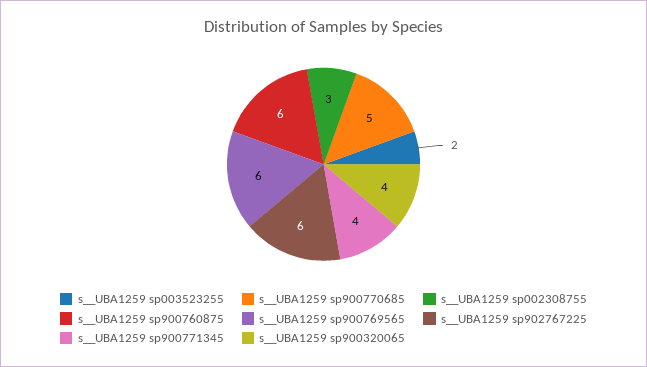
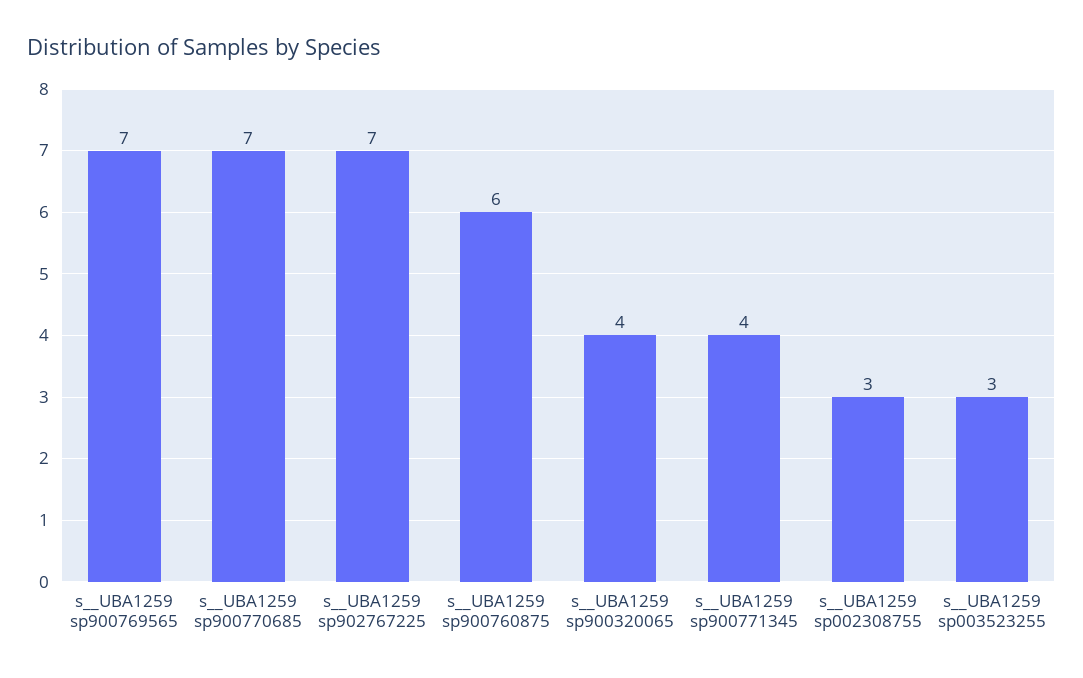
s__UBA1259 sp003523255: 2 -> 3
s__UBA1259 sp900770685: 5 -> 7
s__UBA1259 sp900769565: 6 -> 7
s__UBA1259 sp902767225: 6 -> 7

